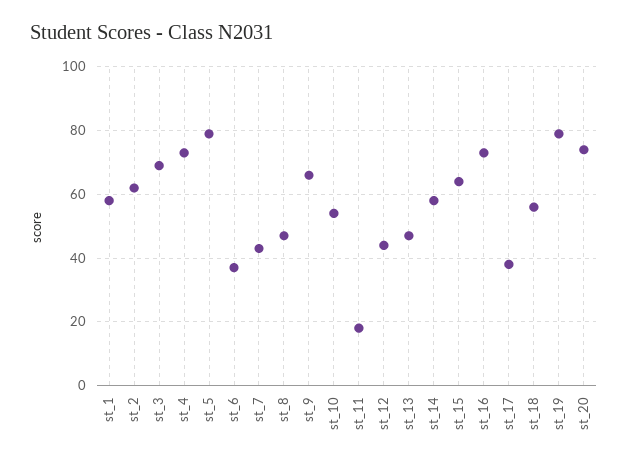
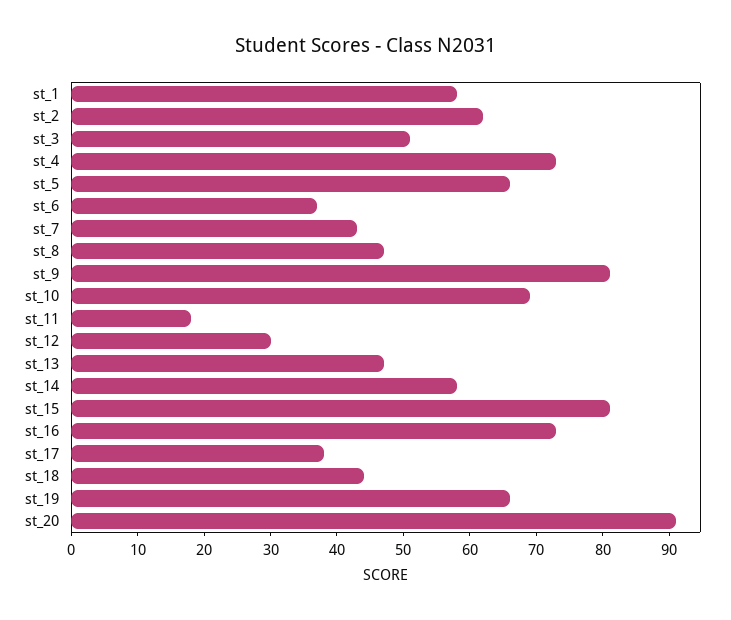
st_3: 70 -> 50
st_5: 80 -> 65
st_9: 65 -> 80
st_10: 55 -> 70
st_12: 45 -> 30
st_15: 65 -> 80
st_18: 55 -> 45
st_19: 80 -> 65
st_20: 75 -> 90

